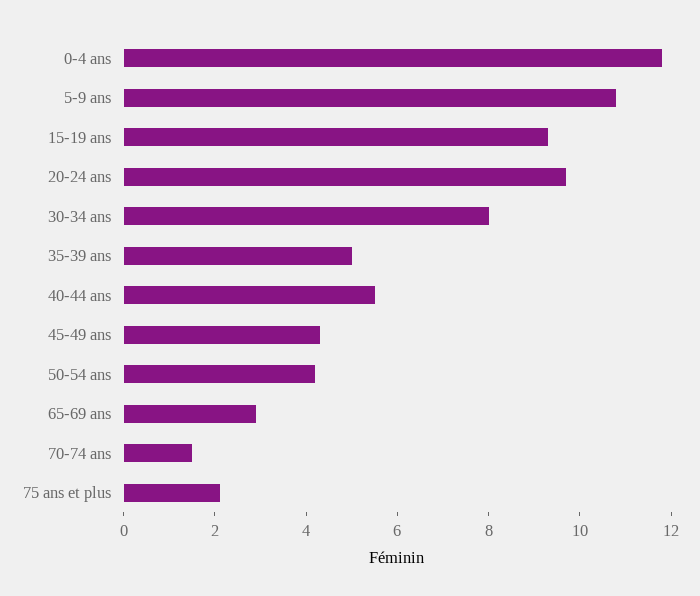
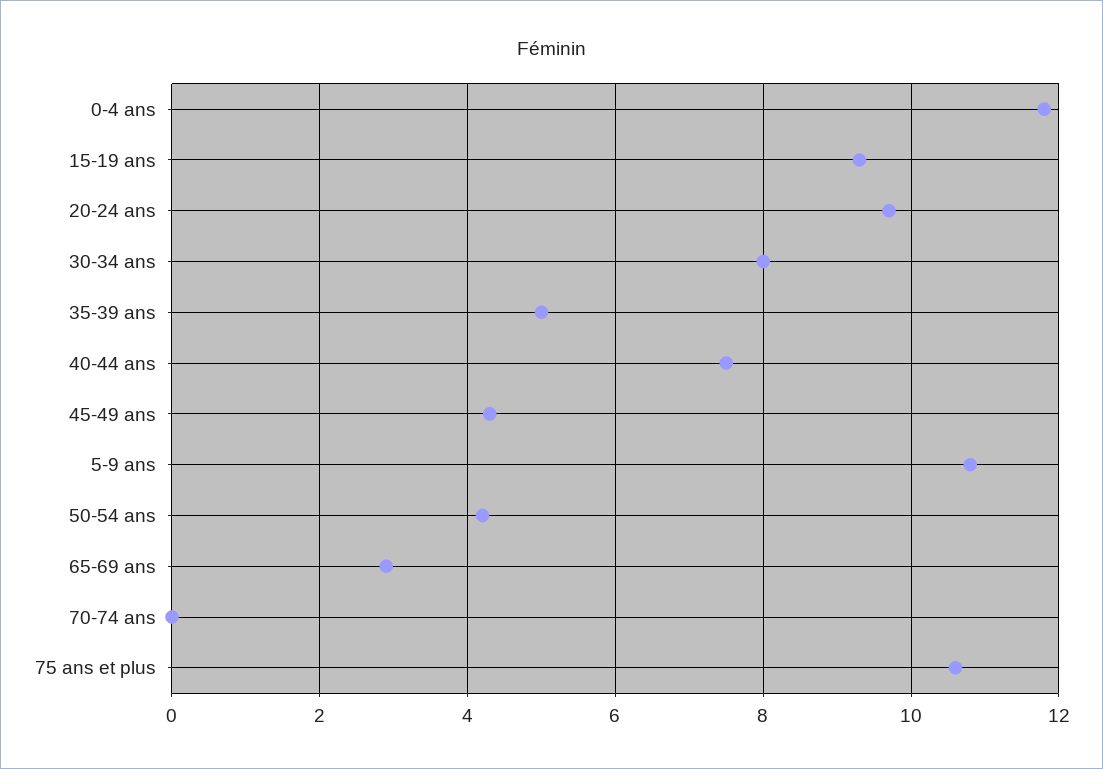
40-44 ans: 5.5 -> 7.5
70-74 ans: 1.5 -> 0
75 ans et plus: 2 -> 10.5

